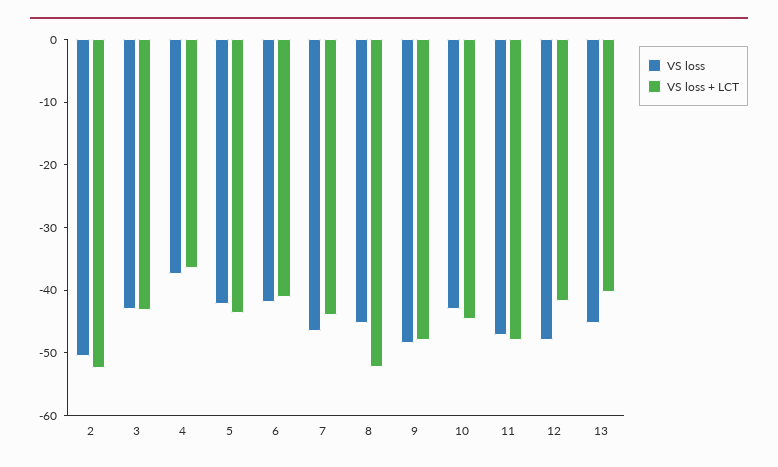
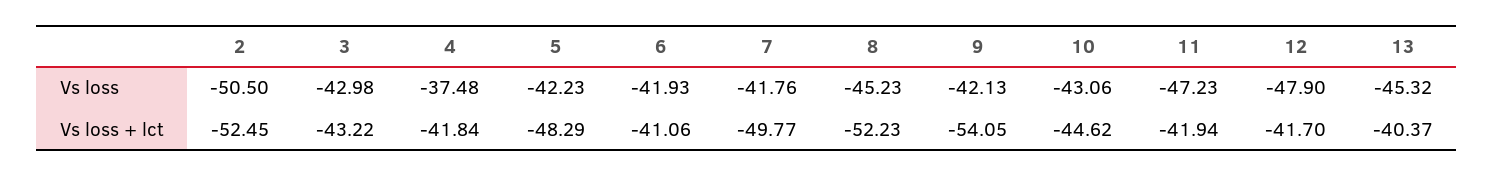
VS loss + LCT, 4: -36 -> -41.84
VS loss + LCT, 5: -44 -> -48.29
VS loss, 7: -46 -> -41.76
VS loss + LCT, 7: -44 -> -49.77
VS loss, 9: -48 -> -42.13
VS loss + LCT, 9: -48 -> -54.05
VS loss + LCT, 11: -48 -> -41.94

